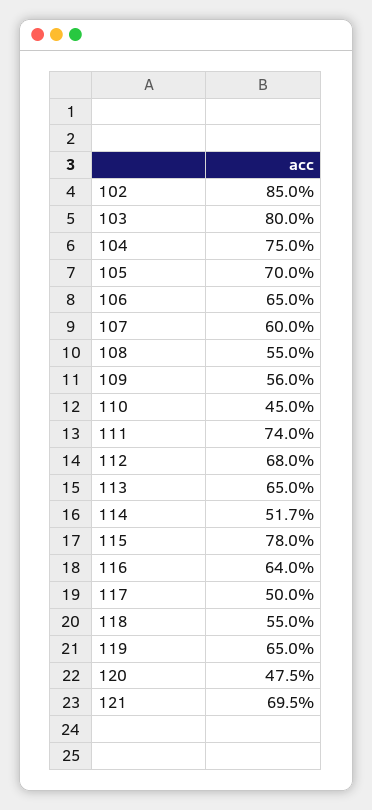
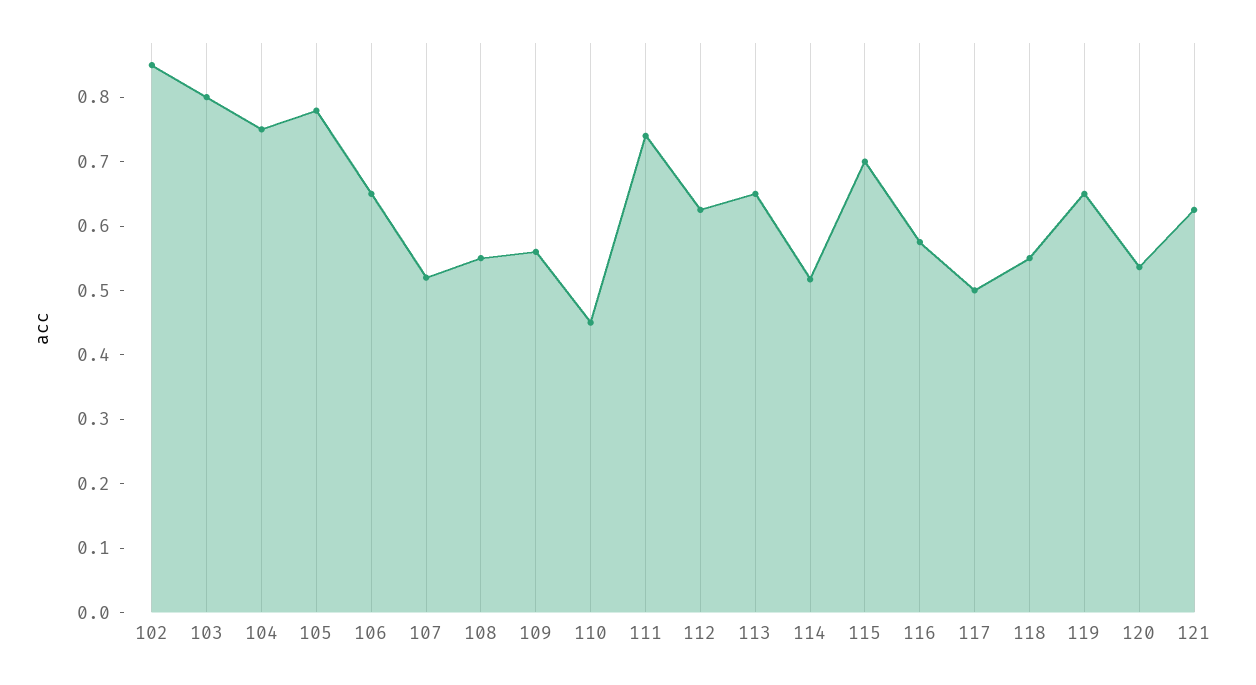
105: 0.7 -> 0.78
107: 0.6 -> 0.52
112: 0.68 -> 0.62
115: 0.78 -> 0.7
116: 0.64 -> 0.58
120: 0.475 -> 0.54
121: 0.695 -> 0.62

